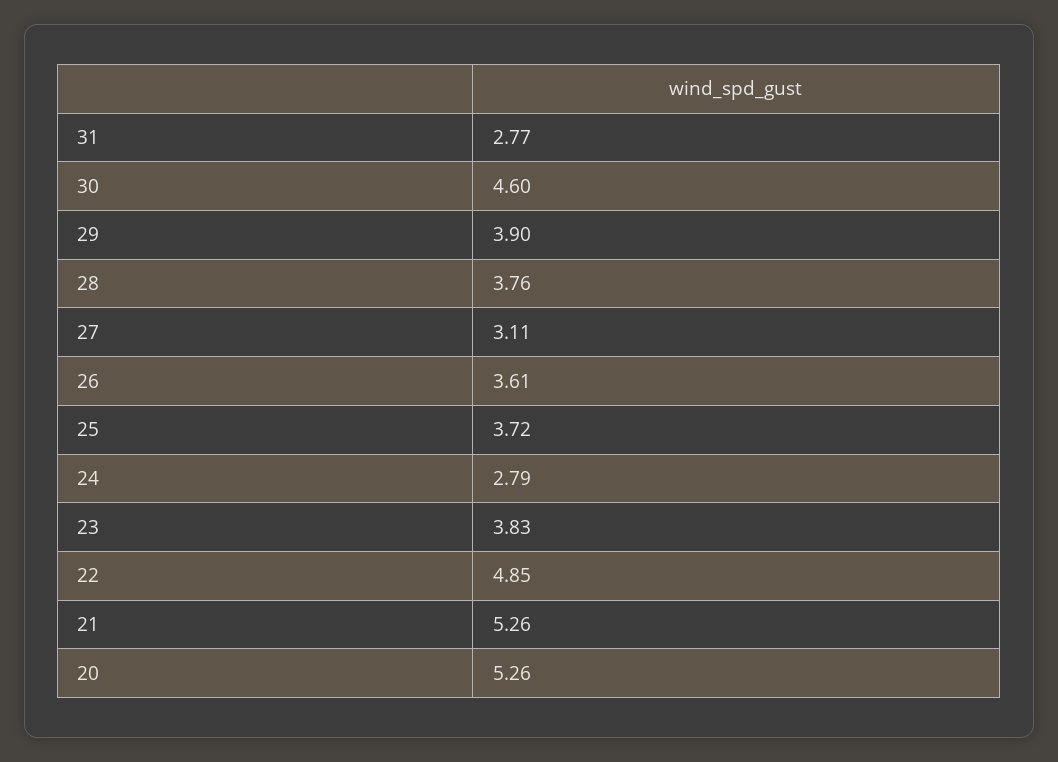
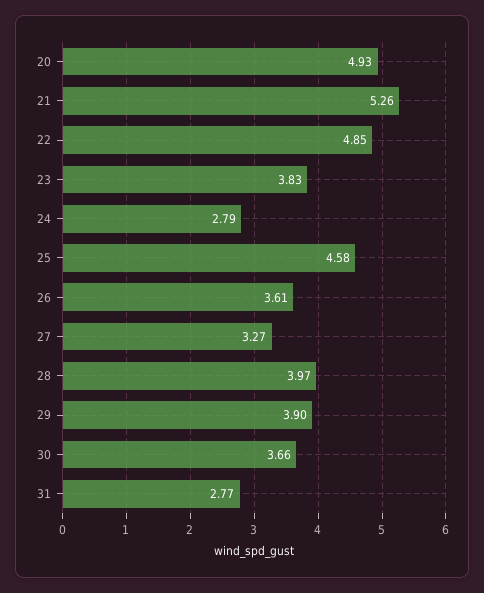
30: 4.6 -> 3.66
28: 3.76 -> 3.97
27: 3.11 -> 3.27
25: 3.72 -> 4.58
20: 5.26 -> 4.93

